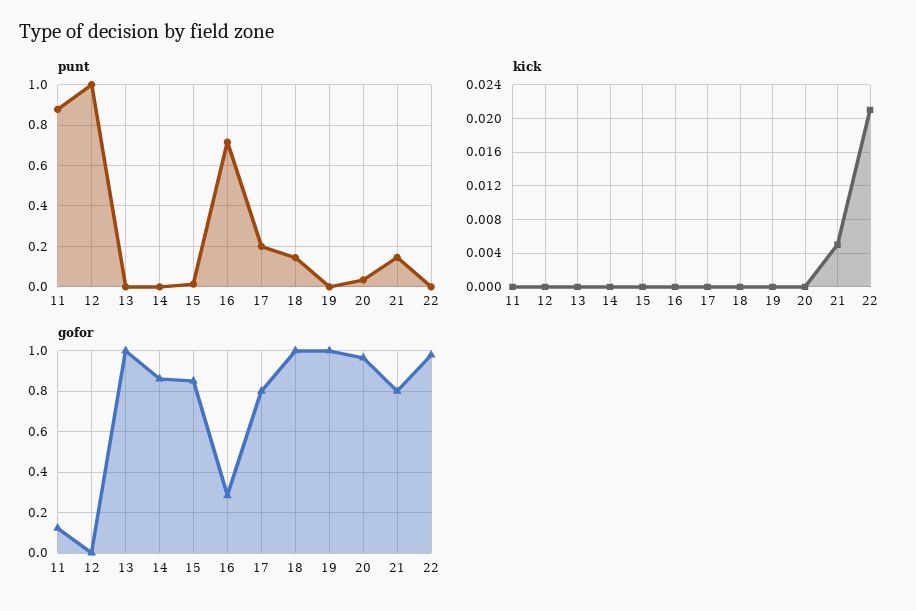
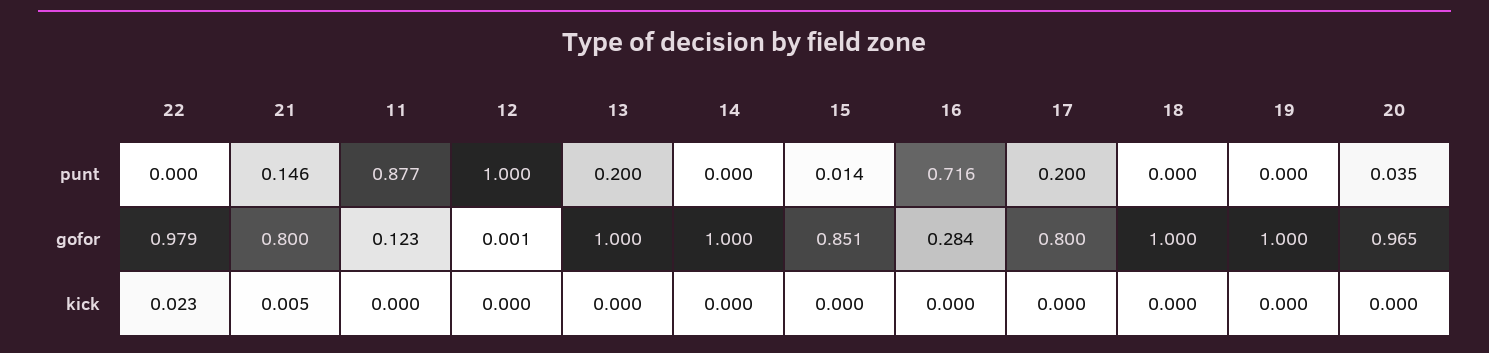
punt, 13: 0 -> 0.2
punt, 18: 0.15 -> 0
kick, 22: 0.021 -> 0.023
gofor, 14: 0.85 -> 1

